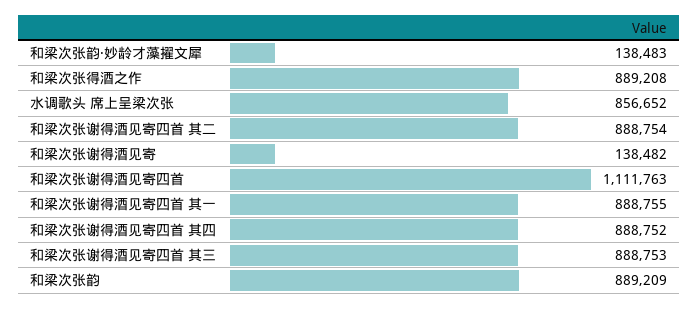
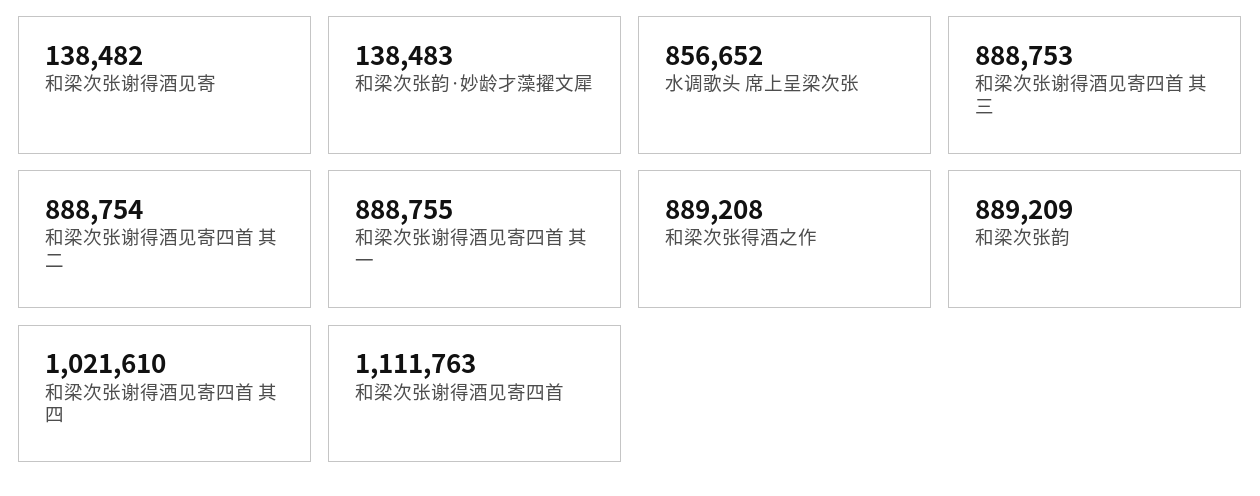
和梁次张谢得酒见寄四首 其四: 888752 -> 1021610

